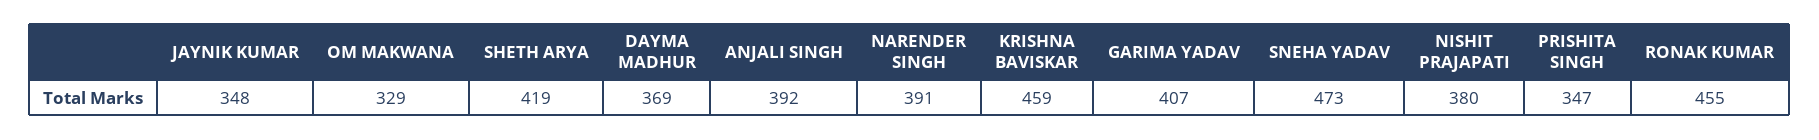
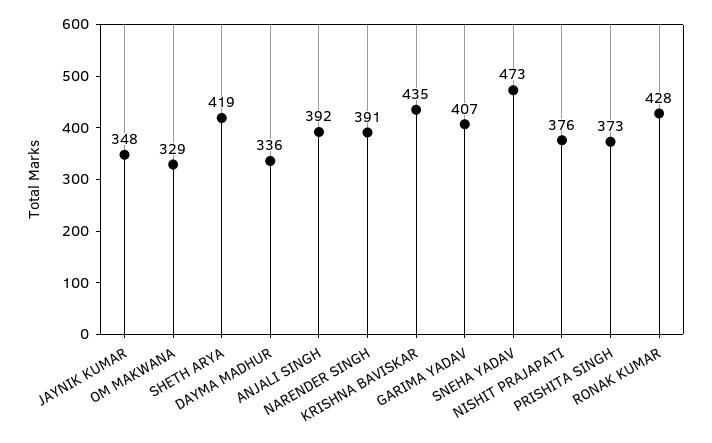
DAYMA MADHUR: 369 -> 336
KRISHNA BAVISKAR: 459 -> 435
NISHIT PRAJAPATI: 380 -> 376
PRISHITA SINGH: 347 -> 373
RONAK KUMAR: 455 -> 428

